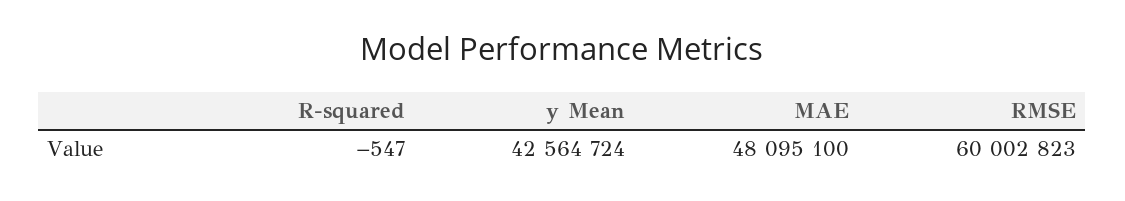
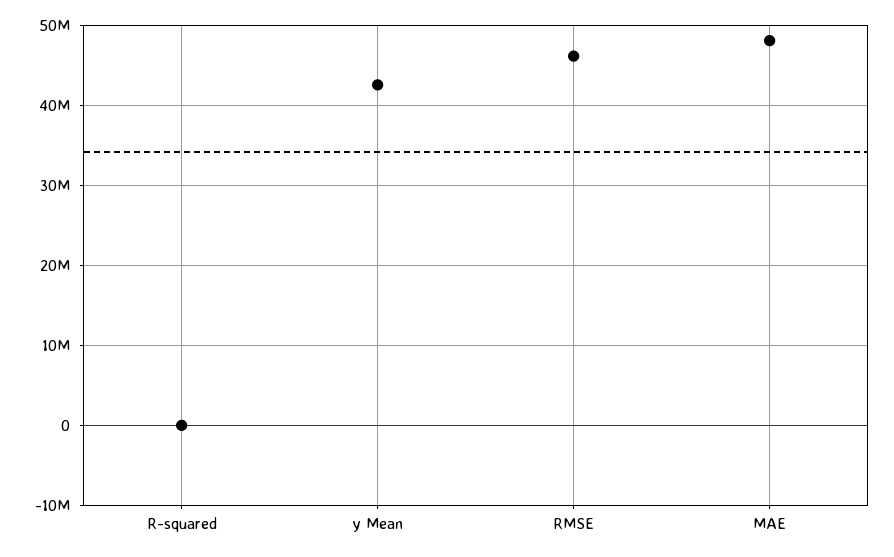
RMSE: 60002823 -> 46000000

